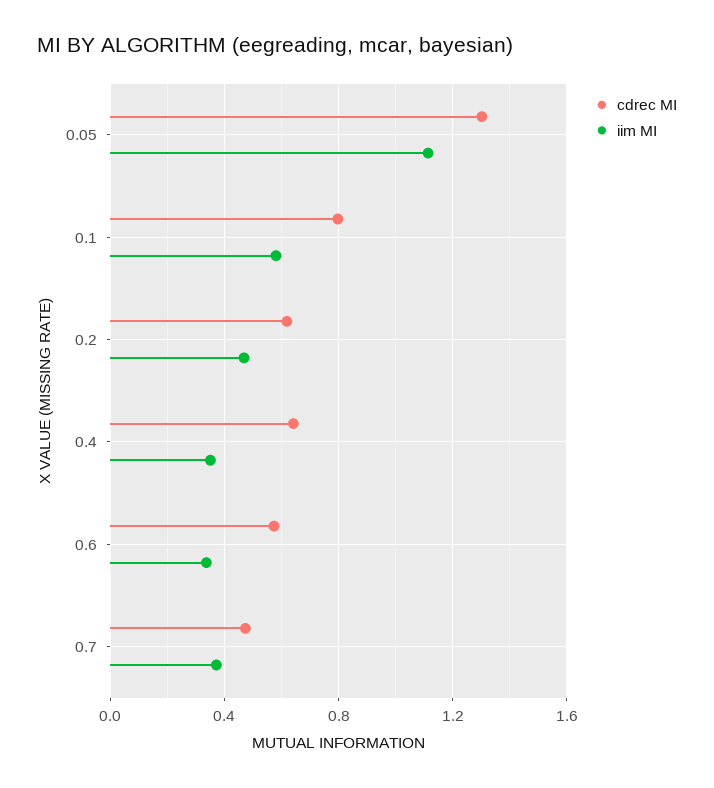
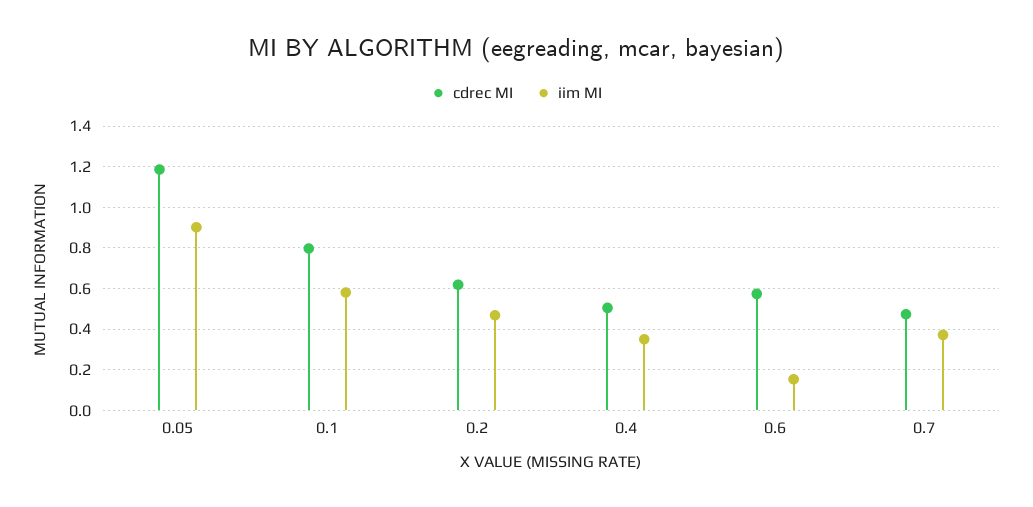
cdrec MI, 0.05: 1.3 -> 1.2
iim MI, 0.05: 1.1 -> 0.9
cdrec MI, 0.4: 0.65 -> 0.5
iim MI, 0.6: 0.35 -> 0.15

